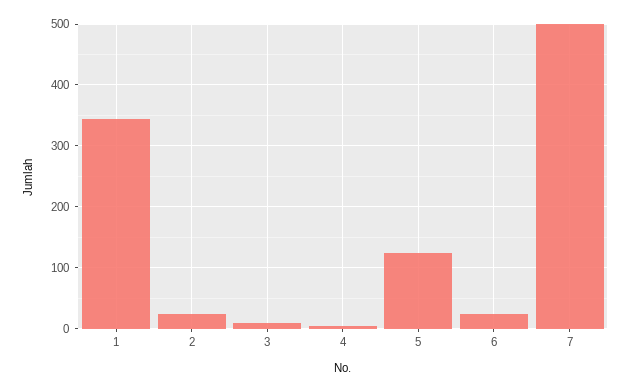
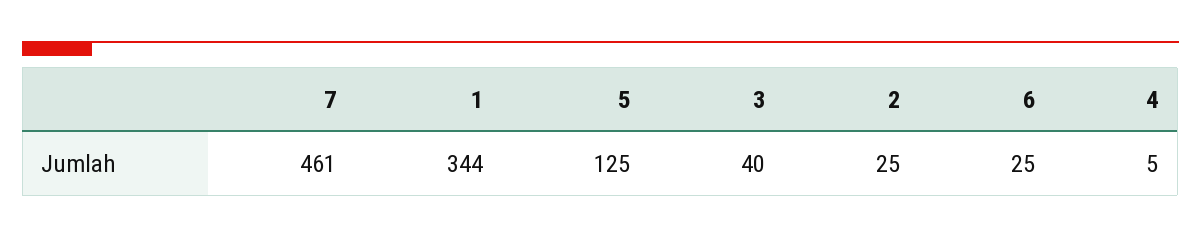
3: 10 -> 40
7: 500 -> 461

